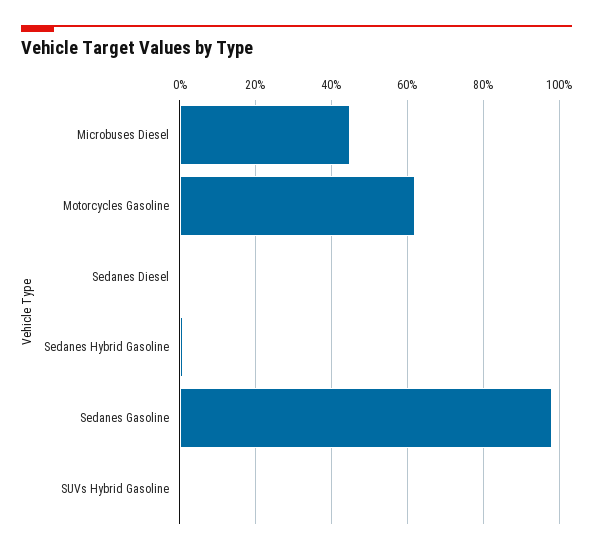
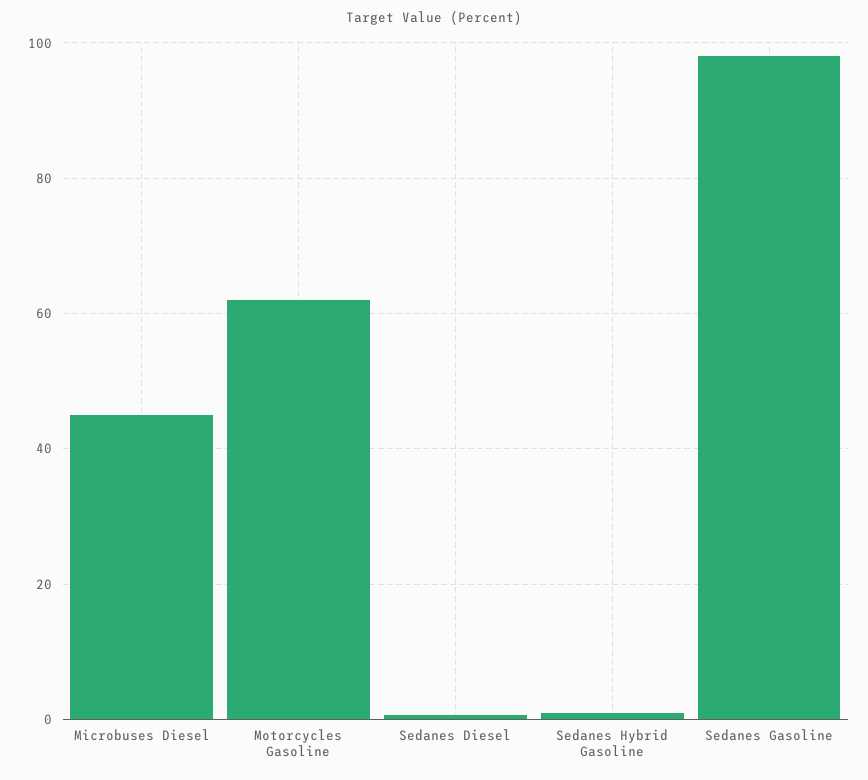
SUVs Hybrid Gasoline: 0 -> none

